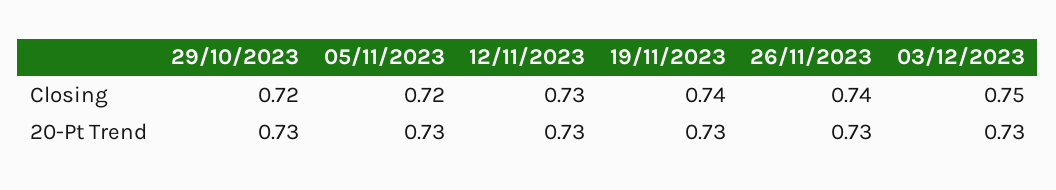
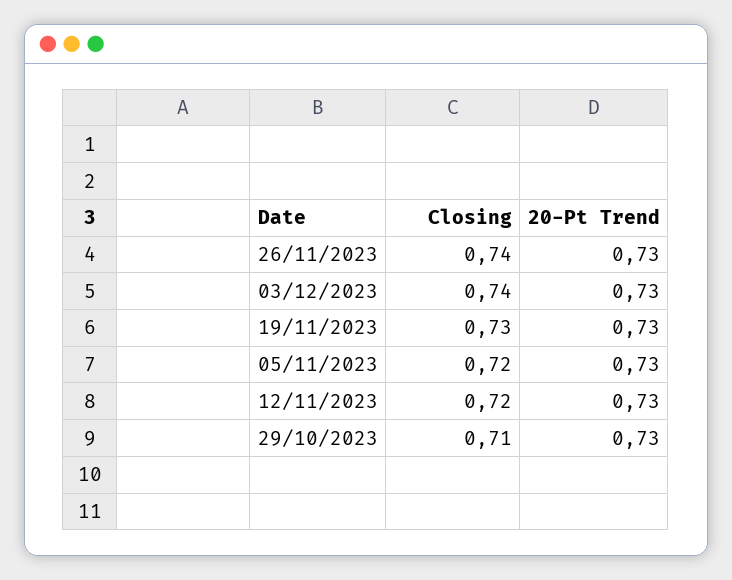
29/10/2023, Closing: 0.72 -> 0.71
12/11/2023, Closing: 0.73 -> 0.72
19/11/2023, Closing: 0.74 -> 0.73
03/12/2023, Closing: 0.75 -> 0.74

